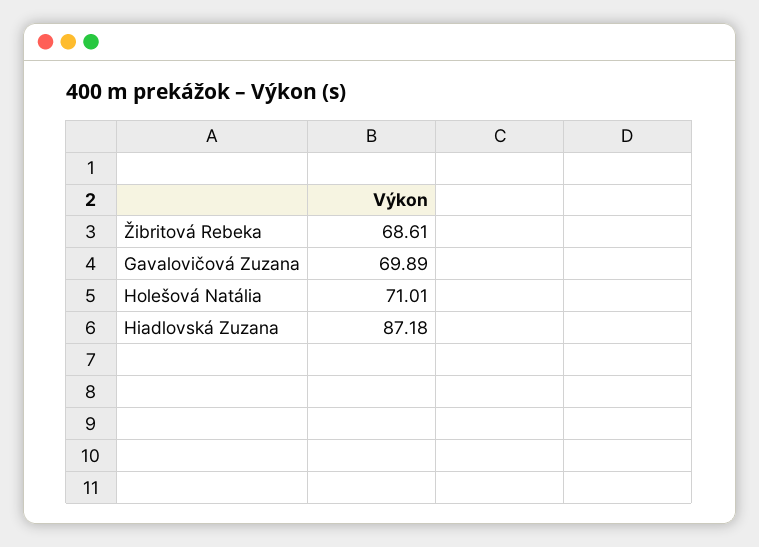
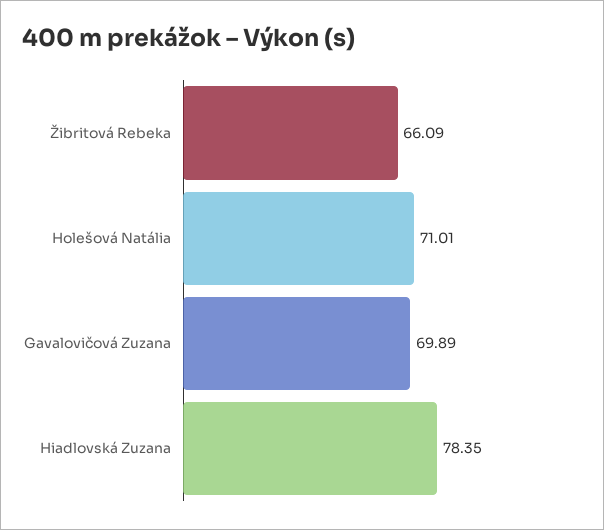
Žibritová Rebeka: 68.61 -> 66.09
Hiadlovská Zuzana: 87.18 -> 78.35

